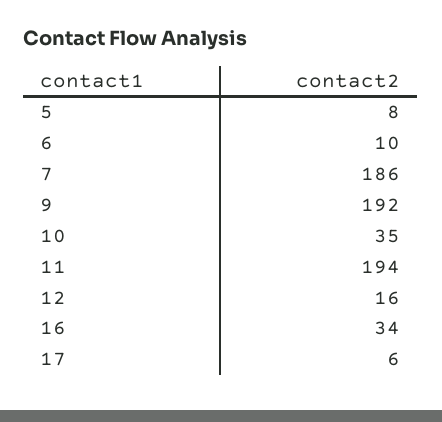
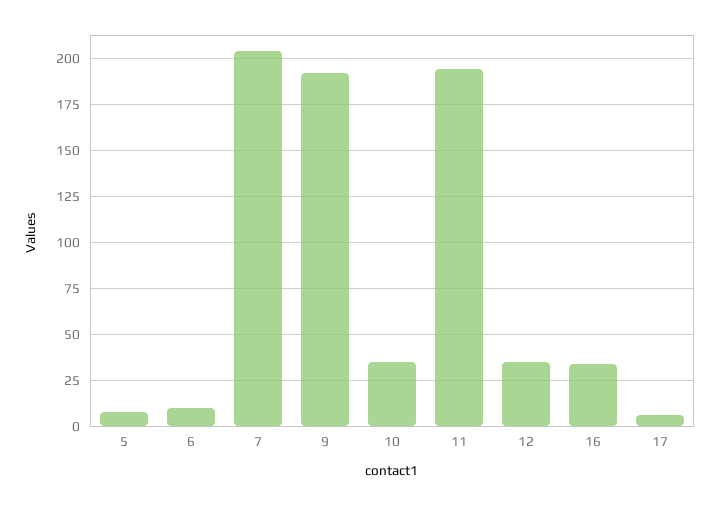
7: 186 -> 205
12: 16 -> 35

